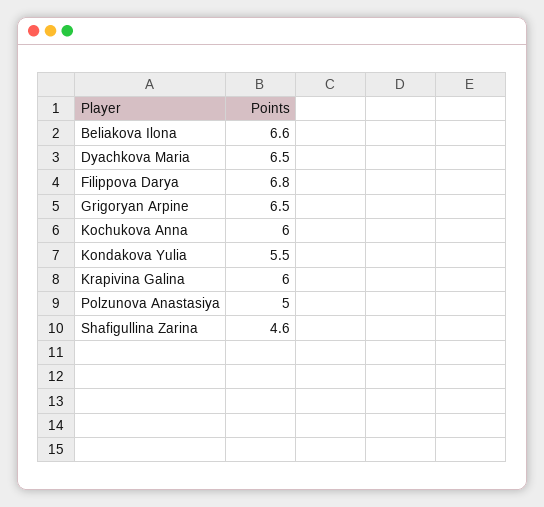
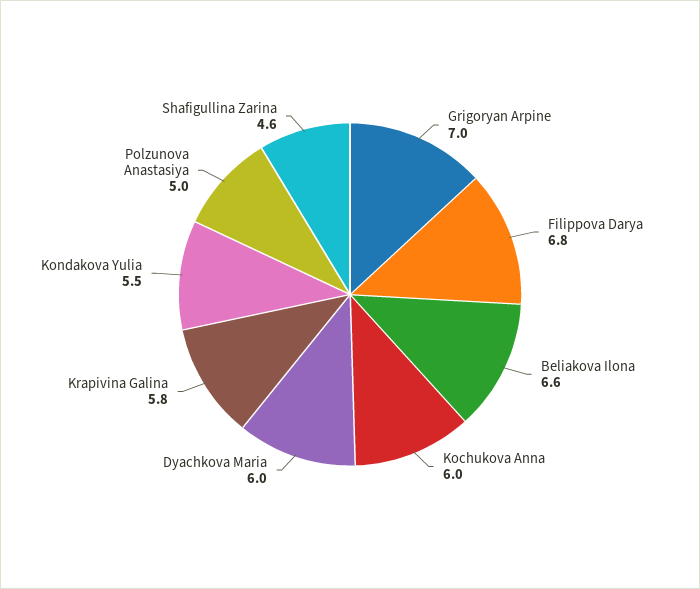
Dyachkova Maria: 6.5 -> 6
Grigoryan Arpine: 6.5 -> 7
Krapivina Galina: 6 -> 5.8

